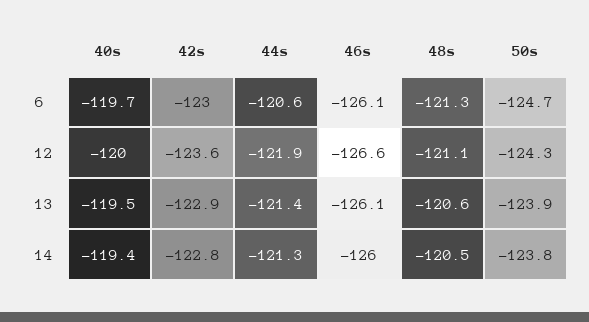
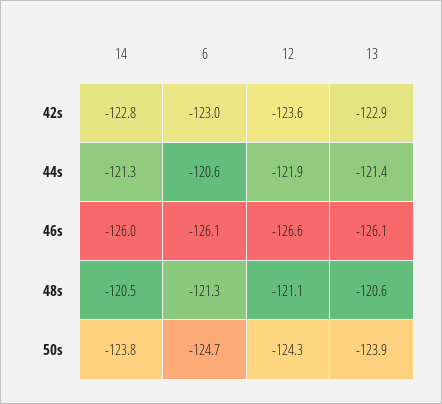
40s, 6: -119.7 -> none
40s, 12: -120 -> none
40s, 13: -119.5 -> none
40s, 14: -119.4 -> none

